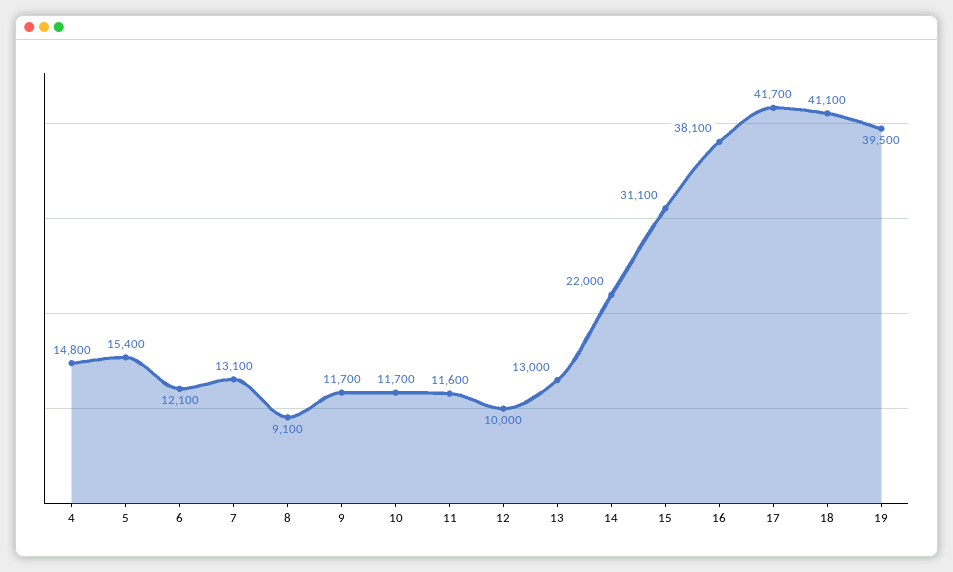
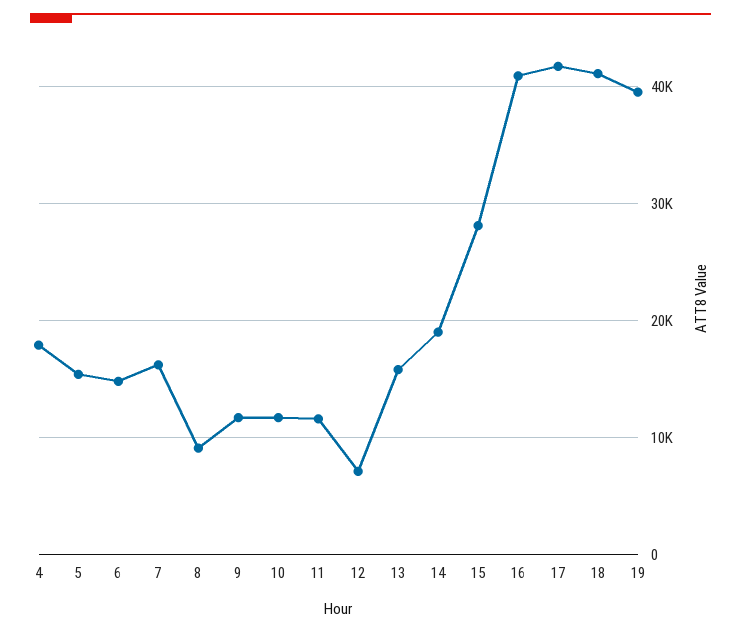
4: 14800 -> 18000
6: 12100 -> 15000
7: 13100 -> 16000
12: 10000 -> 7000
13: 13000 -> 16000
14: 22000 -> 19000
15: 31100 -> 28000
16: 38100 -> 41000

